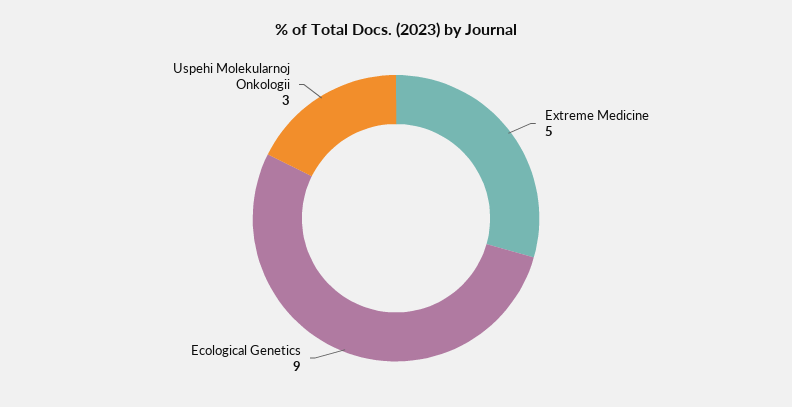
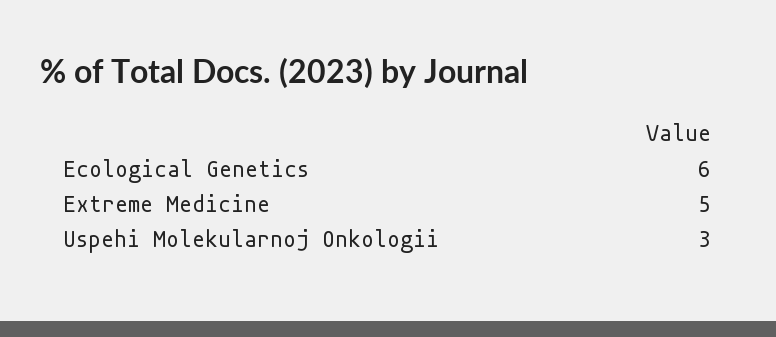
Ecological Genetics: 9 -> 6

